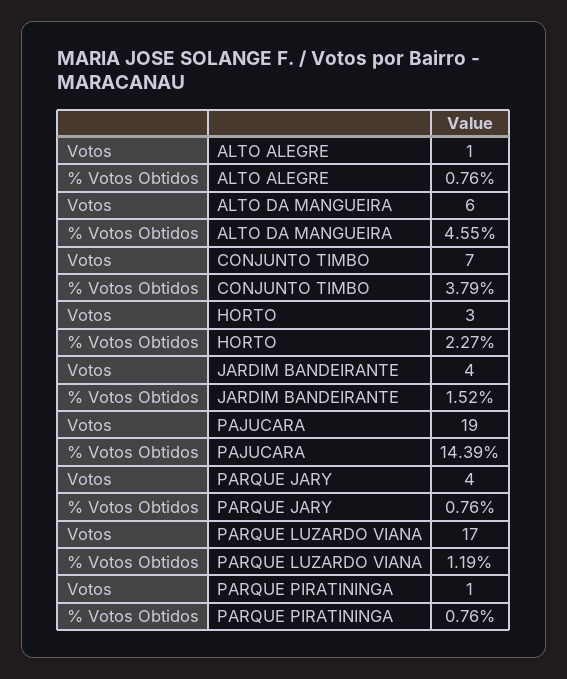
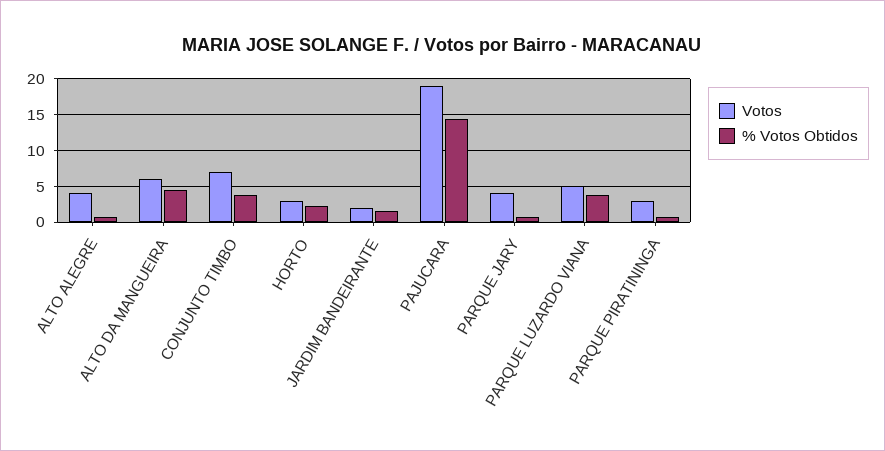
Votos, ALTO ALEGRE: 1 -> 4
Votos, JARDIM BANDEIRANTE: 4 -> 2
Votos, PARQUE LUZARDO VIANA: 17 -> 5
% Votos Obtidos, PARQUE LUZARDO VIANA: 1.19 -> 4
Votos, PARQUE PIRATININGA: 1 -> 3

